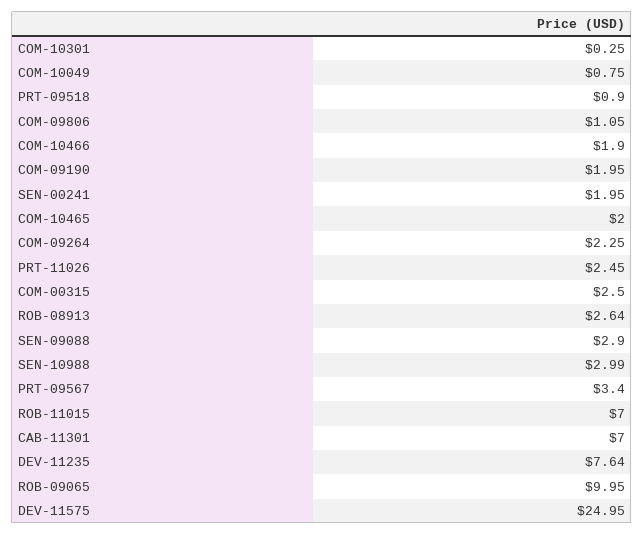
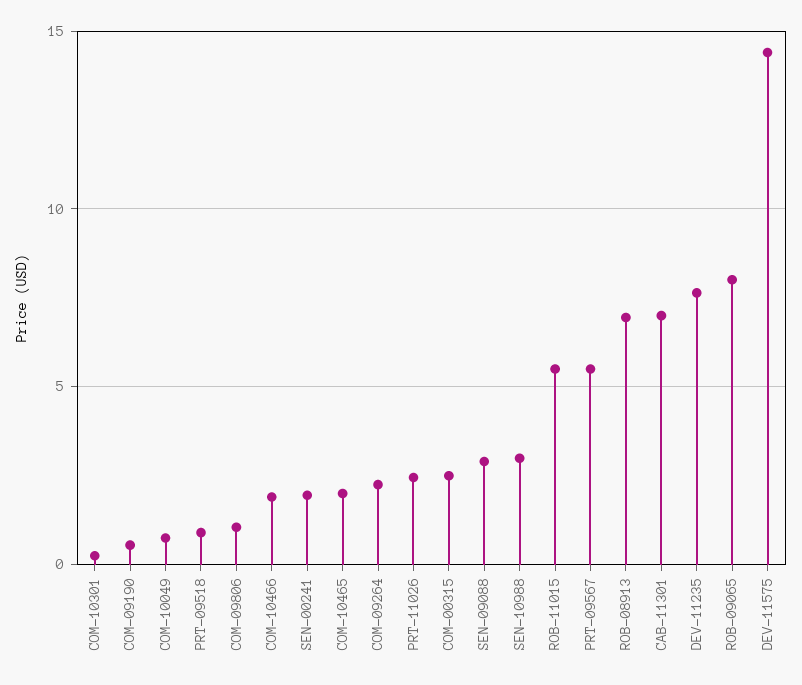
COM-09190: 1.95 -> 0.5
ROB-08913: 2.64 -> 7
PRT-09567: 3.4 -> 5.5
ROB-11015: 7 -> 5.5
ROB-09065: 9.95 -> 8
DEV-11575: 24.95 -> 14.5

